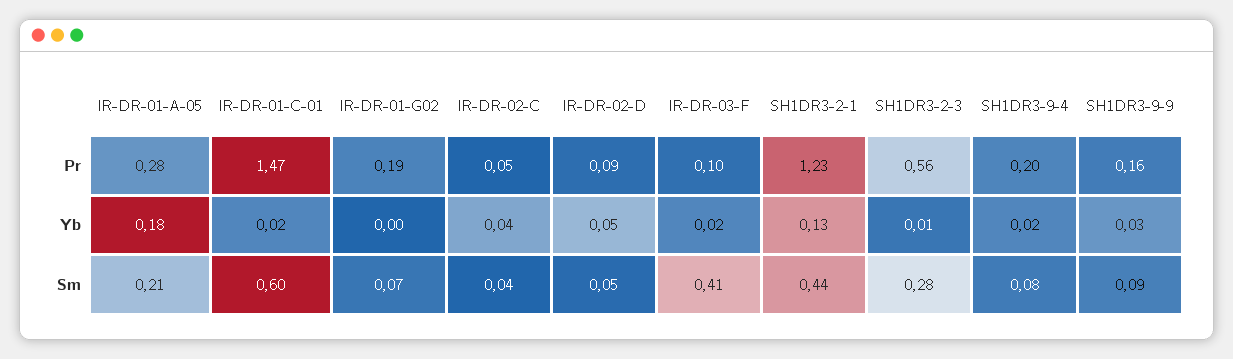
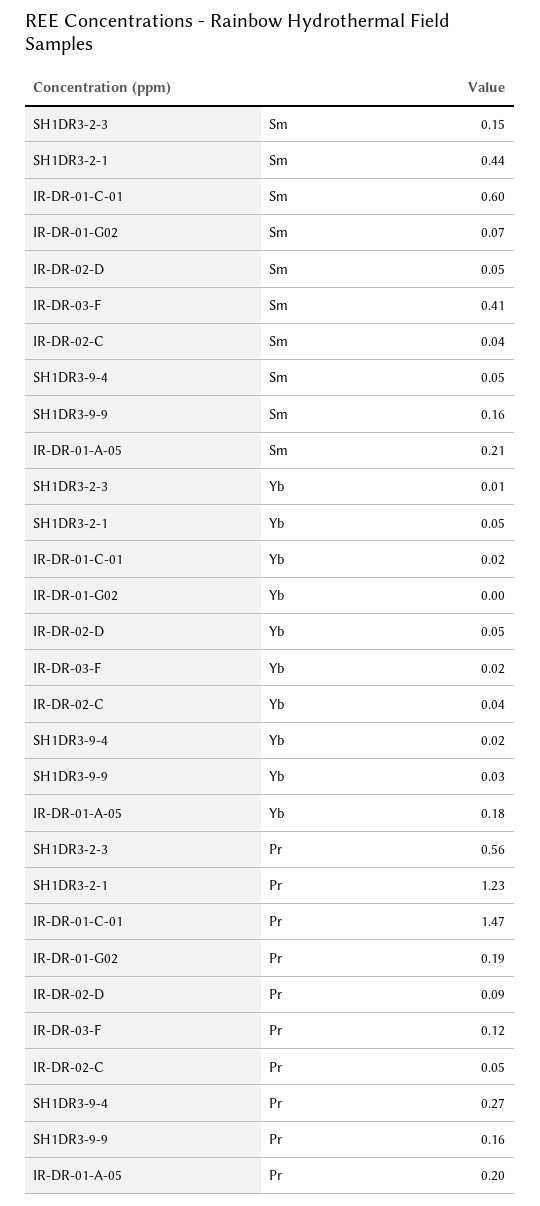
IR-DR-01-A-05, Pr: 0.28 -> 0.2
IR-DR-03-F, Pr: 0.1 -> 0.12
SH1DR3-9-4, Pr: 0.2 -> 0.27
SH1DR3-2-1, Yb: 0.13 -> 0.05
SH1DR3-2-3, Sm: 0.28 -> 0.15
SH1DR3-9-4, Sm: 0.08 -> 0.05
SH1DR3-9-9, Sm: 0.09 -> 0.16

